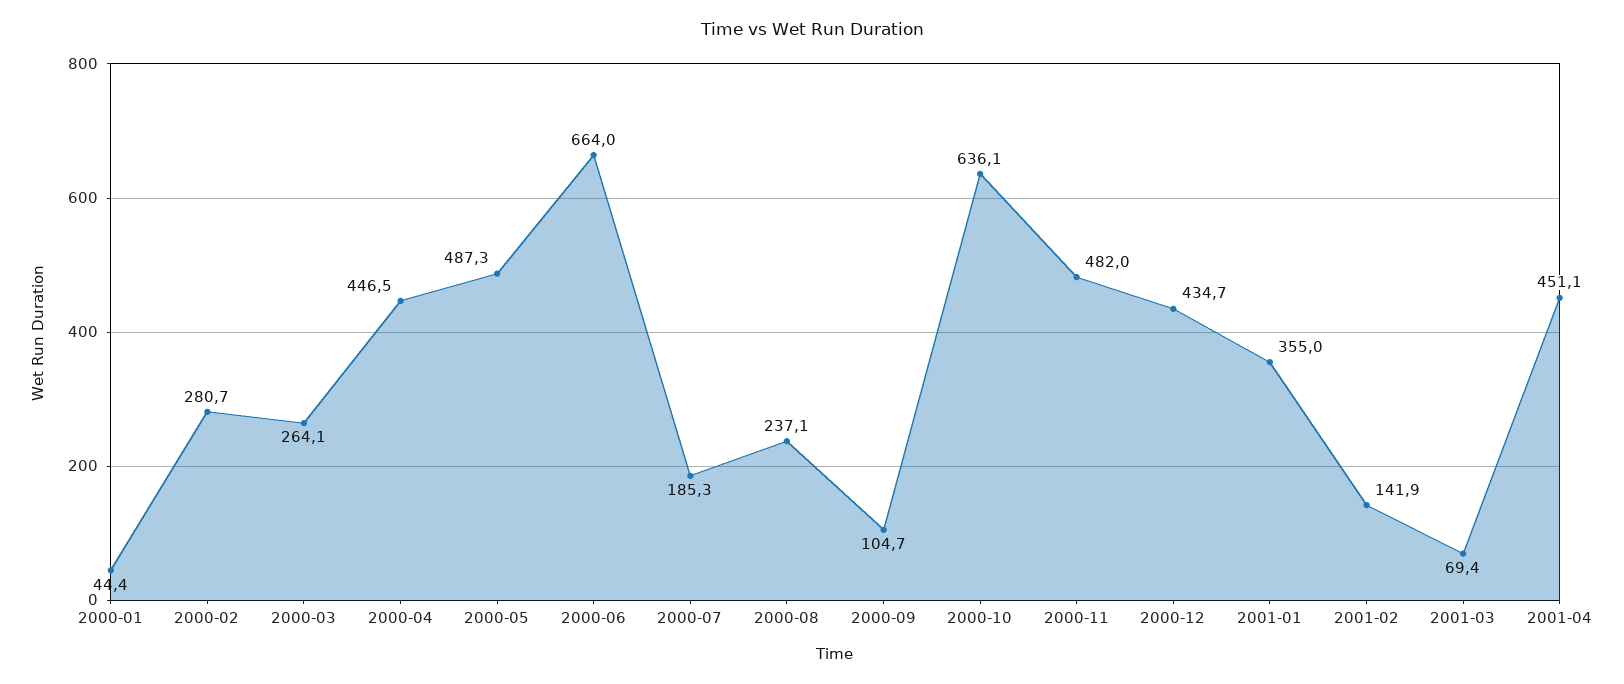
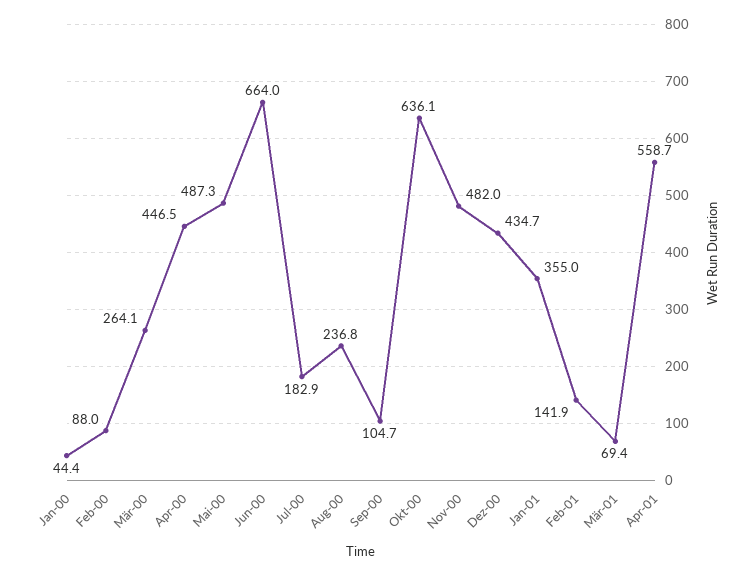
2000-02: 280.7 -> 88
2000-07: 185.3 -> 182.9
2000-08: 237.1 -> 236.8
2001-04: 451.1 -> 558.7

